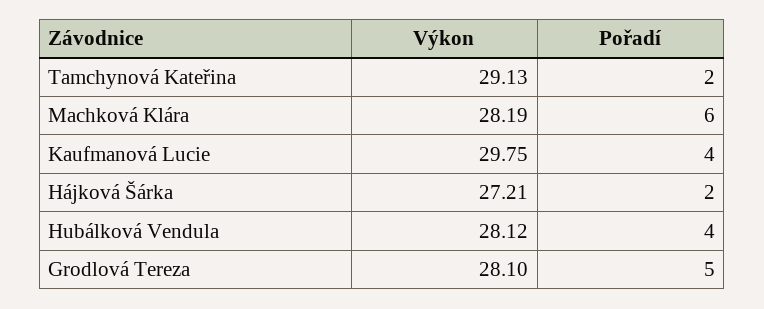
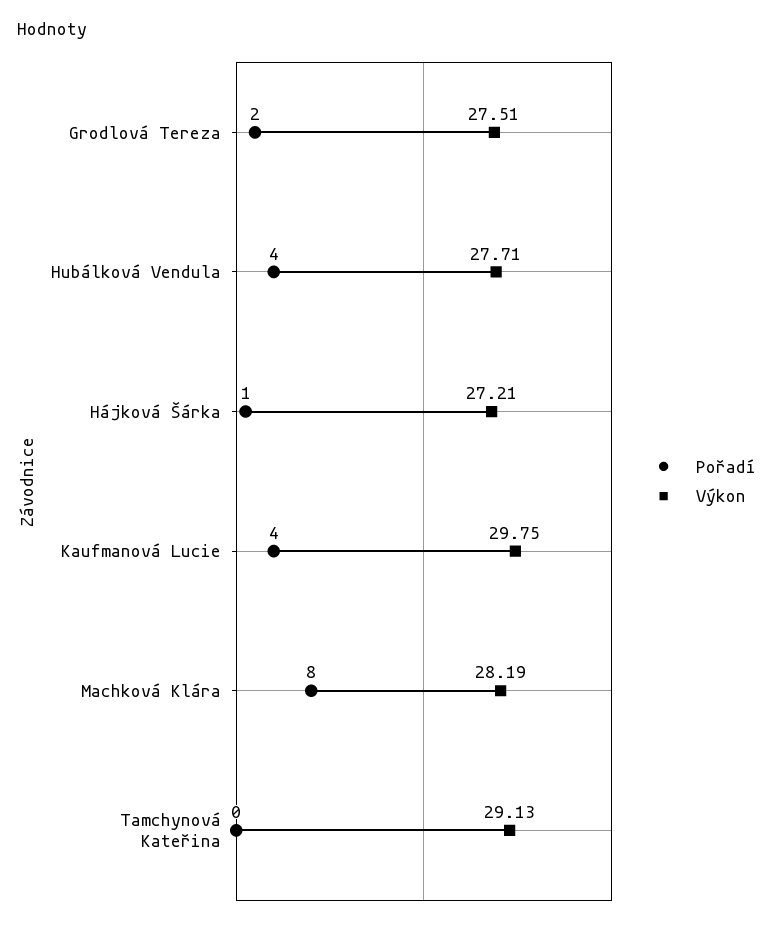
Pořadí, Tamchynová Kateřina: 2 -> 0
Pořadí, Machková Klára: 6 -> 8
Pořadí, Hájková Šárka: 2 -> 1
Výkon, Hubálková Vendula: 28.12 -> 27.71
Výkon, Grodlová Tereza: 28.1 -> 27.51
Pořadí, Grodlová Tereza: 5 -> 2

